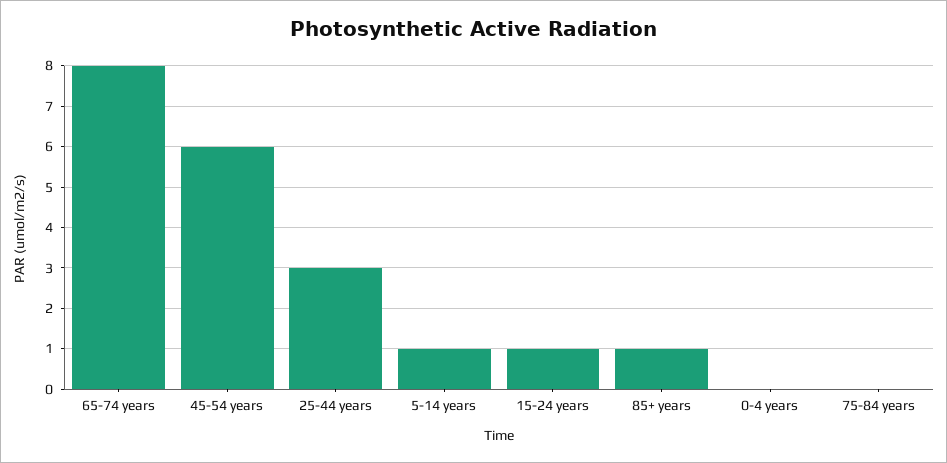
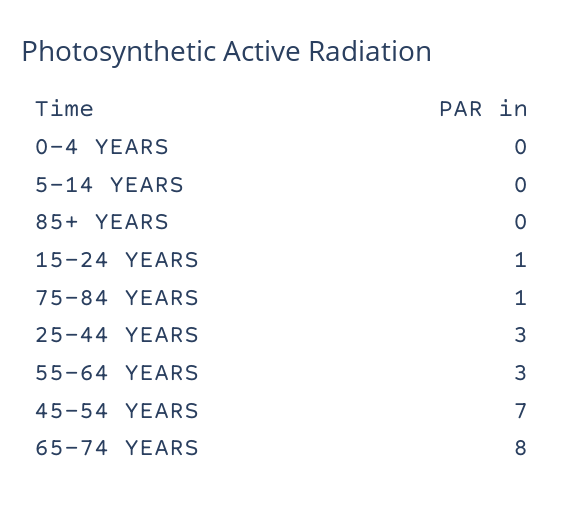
45-54 years: 6 -> 7
5-14 years: 1 -> 0
85+ years: 1 -> 0
75-84 years: 0 -> 1
55-64 YEARS: none -> 3

